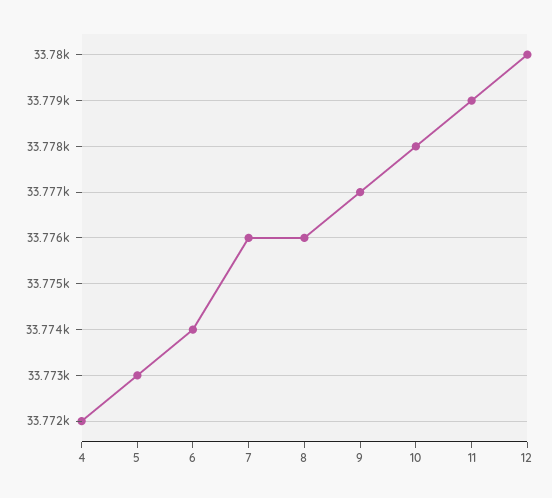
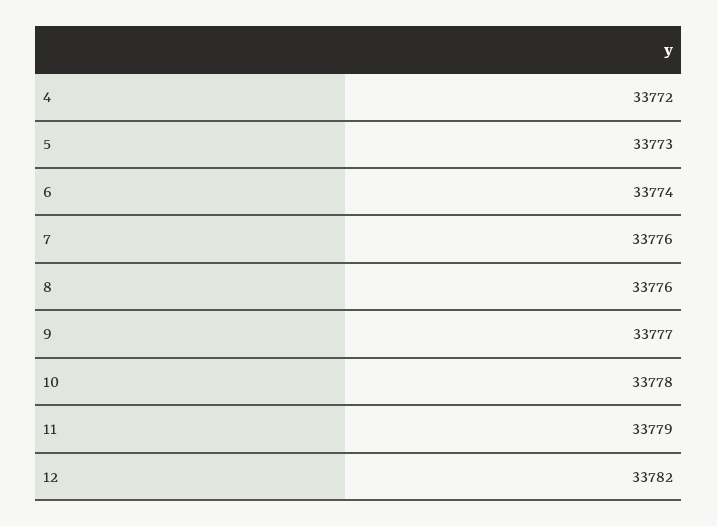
12: 33780 -> 33782

